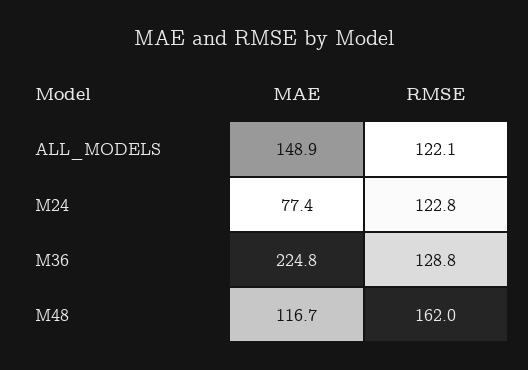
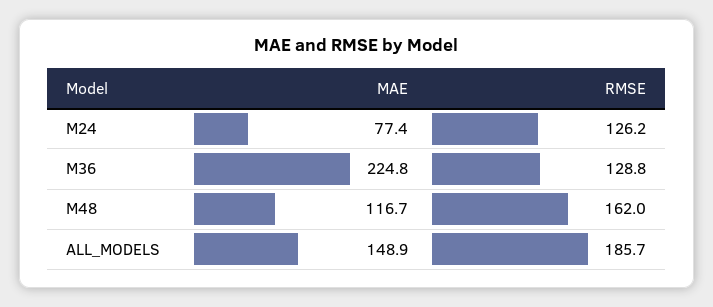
RMSE, ALL_MODELS: 122.1 -> 185.7
RMSE, M24: 122.8 -> 126.2

